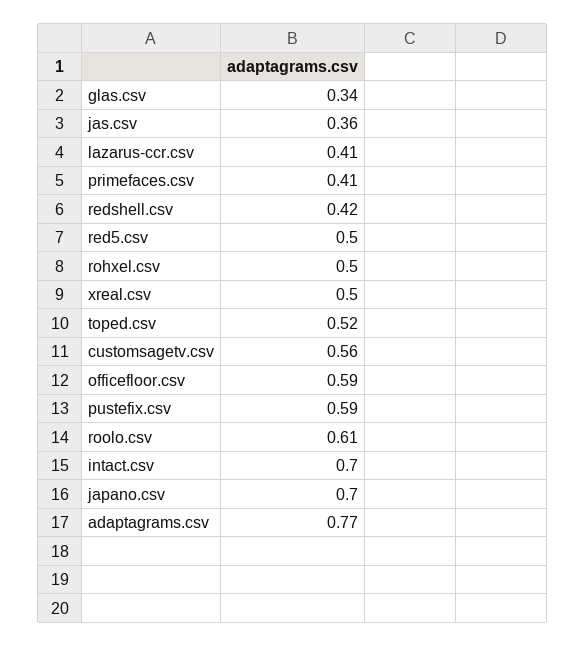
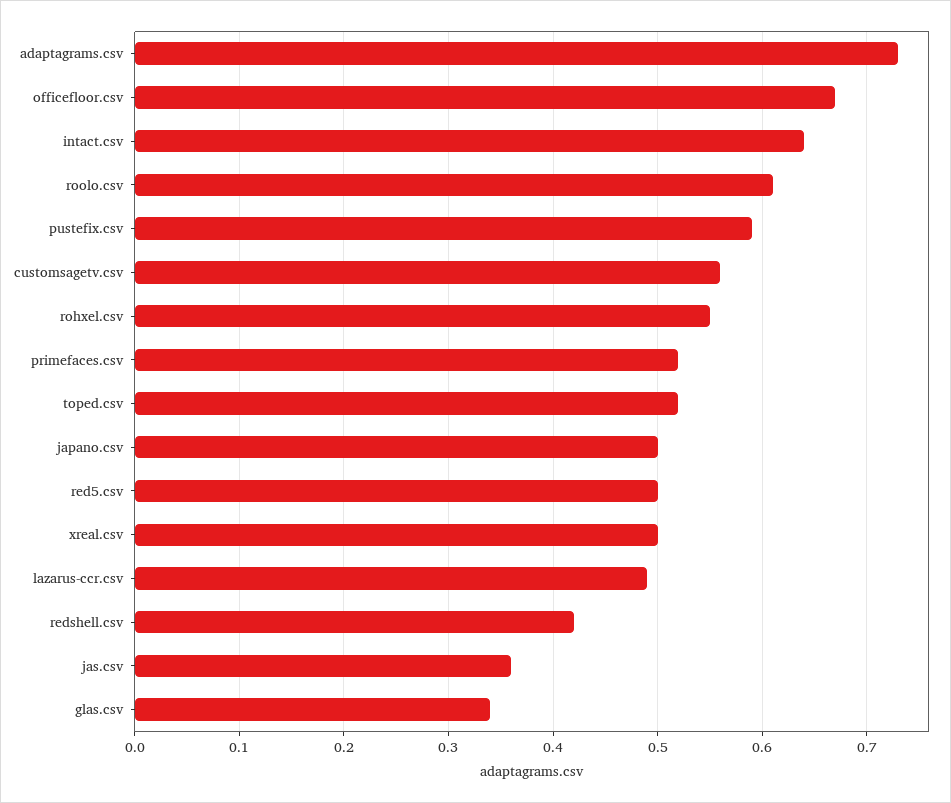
lazarus-ccr.csv: 0.41 -> 0.49
primefaces.csv: 0.41 -> 0.52
rohxel.csv: 0.5 -> 0.55
officefloor.csv: 0.59 -> 0.67
intact.csv: 0.7 -> 0.64
japano.csv: 0.7 -> 0.5
adaptagrams.csv: 0.77 -> 0.73

